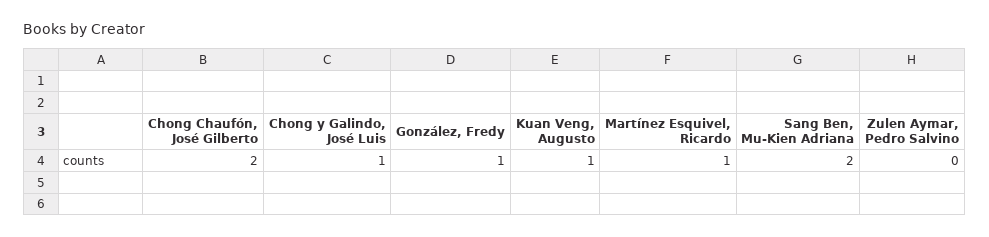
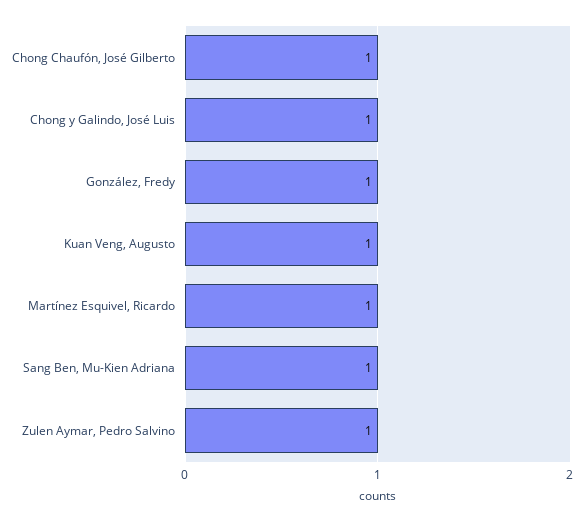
Chong Chaufón, José Gilberto: 2 -> 1
Sang Ben, Mu-Kien Adriana: 2 -> 1
Zulen Aymar, Pedro Salvino: 0 -> 1

